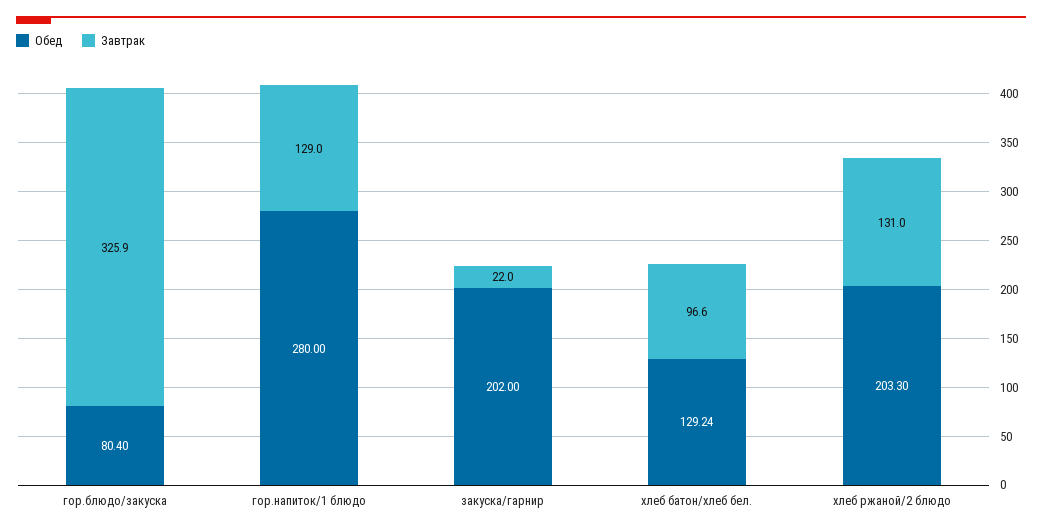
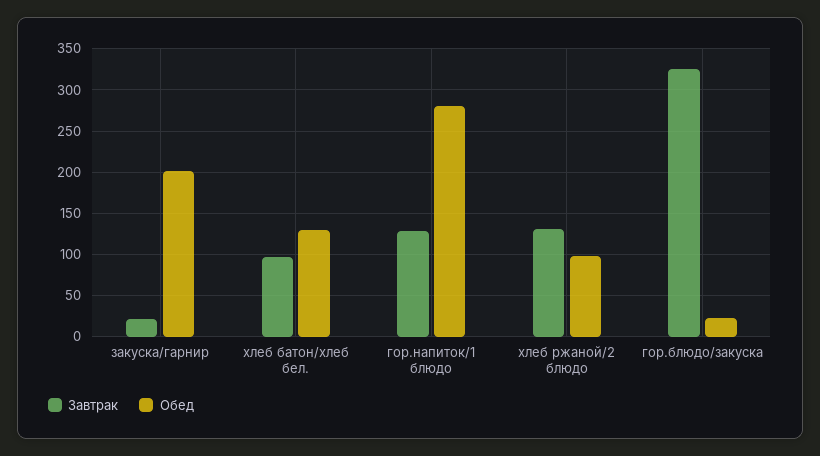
Обед, гор.блюдо/закуска: 80.4 -> 20
Обед, хлеб ржаной/2 блюдо: 203.3 -> 100

